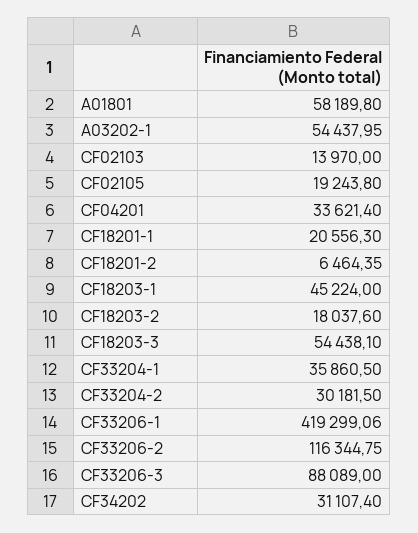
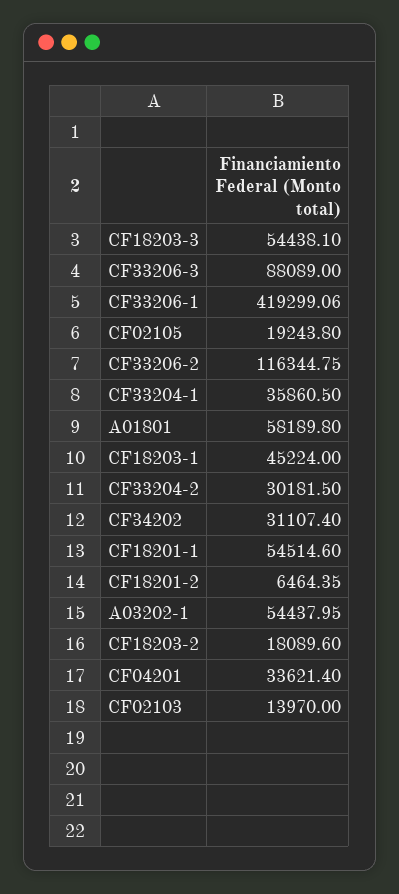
CF18201-1: 20556.3 -> 54514.6
CF18203-2: 18037.6 -> 18089.6

